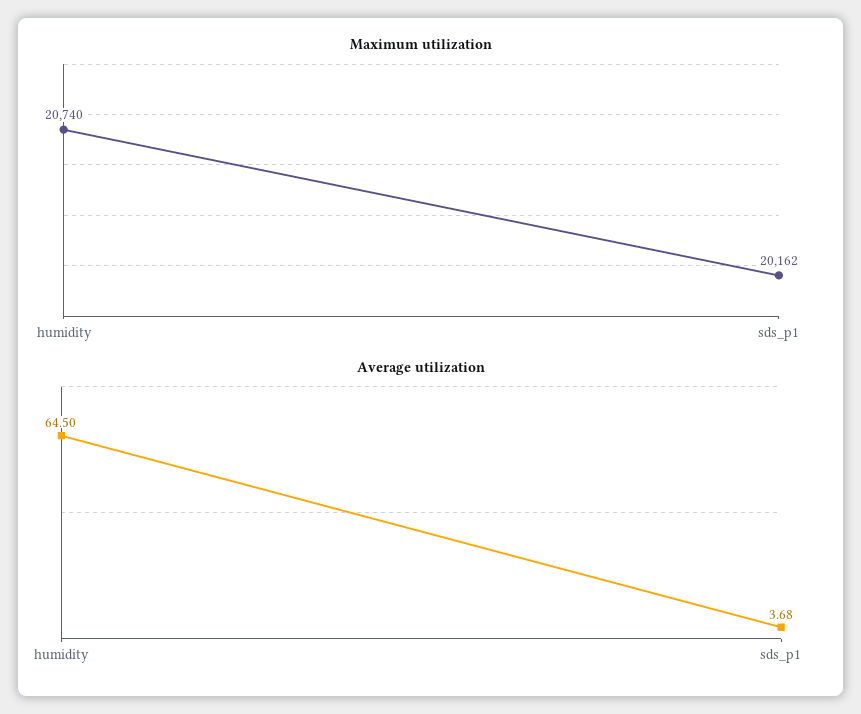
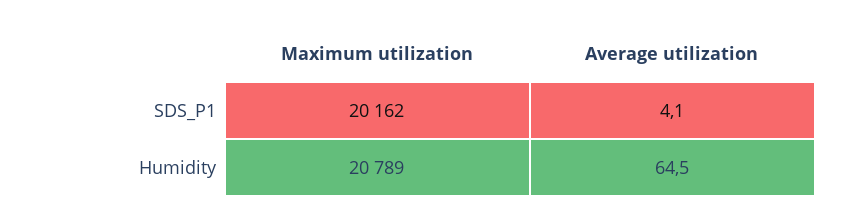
Maximum utilization, humidity: 20740 -> 20789
Average utilization, sds_p1: 3.68 -> 4.1

